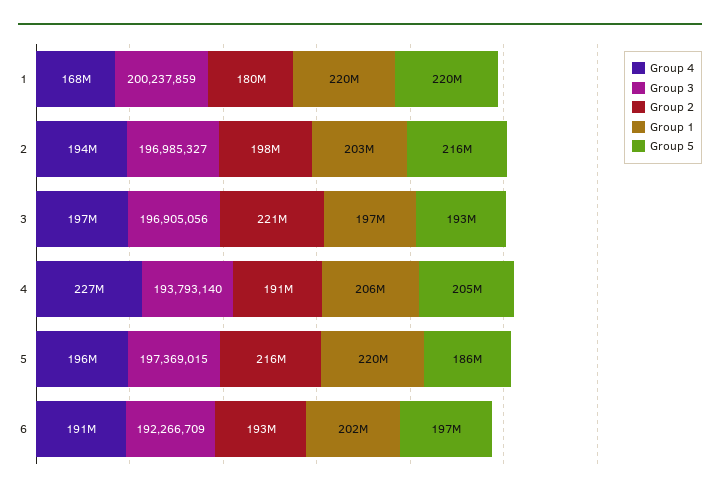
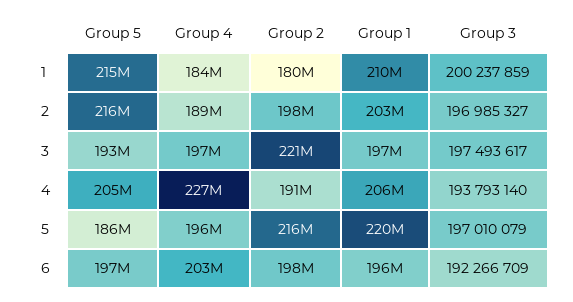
Group 4, 1: 168000000 -> 184000000
Group 1, 1: 220000000 -> 210000000
Group 5, 1: 220000000 -> 215000000
Group 4, 2: 194000000 -> 189000000
Group 3, 3: 196905056 -> 197493617
Group 3, 5: 197369015 -> 197010079
Group 4, 6: 191000000 -> 203000000
Group 2, 6: 193000000 -> 198000000
Group 1, 6: 202000000 -> 196000000

